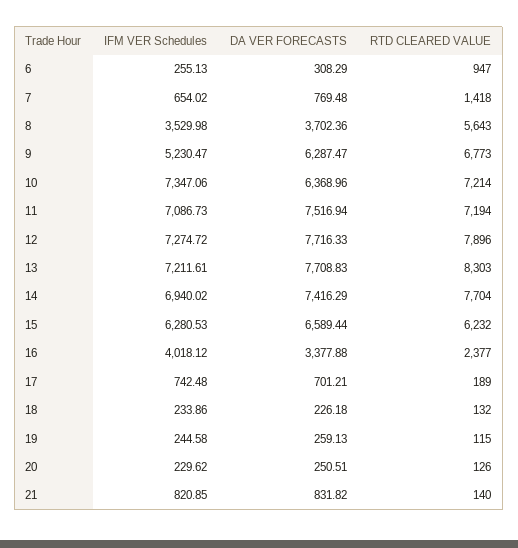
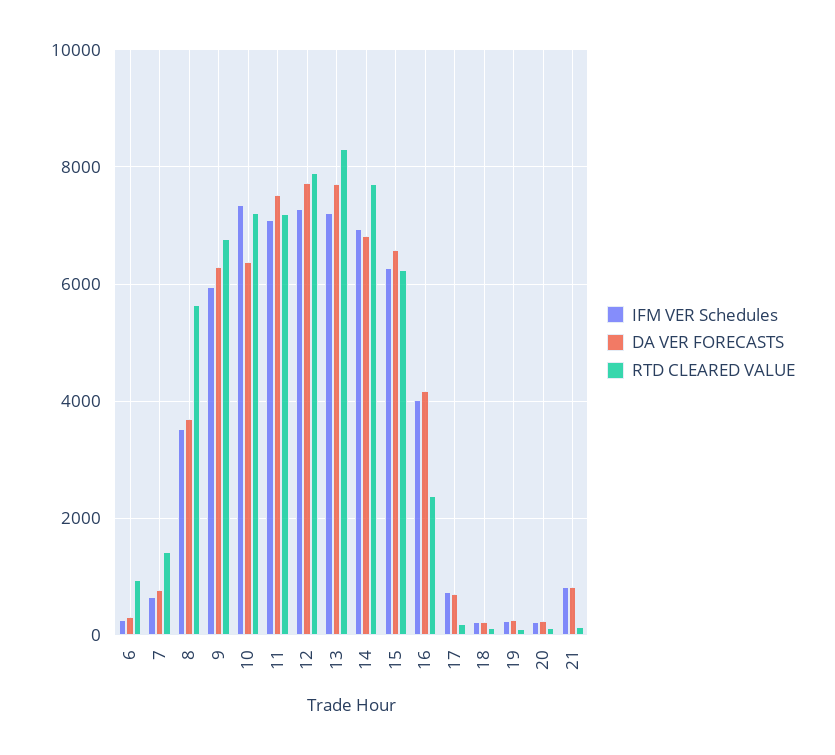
IFM VER Schedules, 9: 5230.47 -> 6000
DA VER FORECASTS, 14: 7416.29 -> 6800
DA VER FORECASTS, 16: 3377.88 -> 4200

